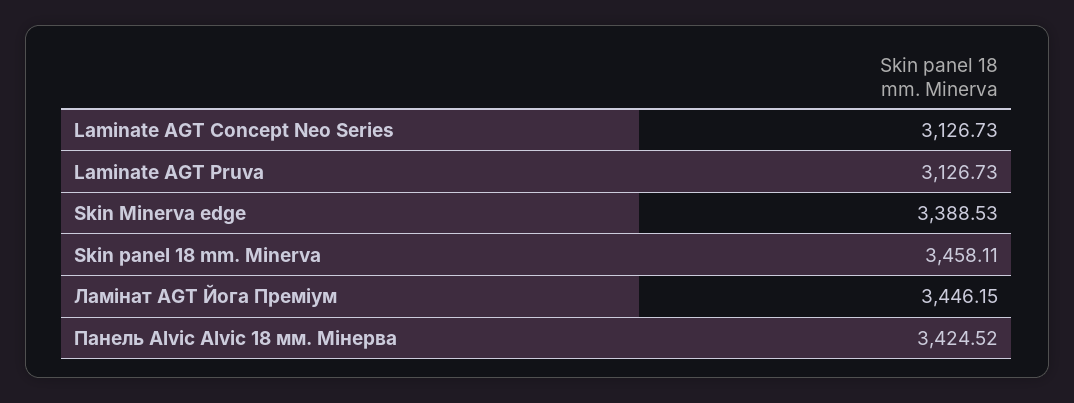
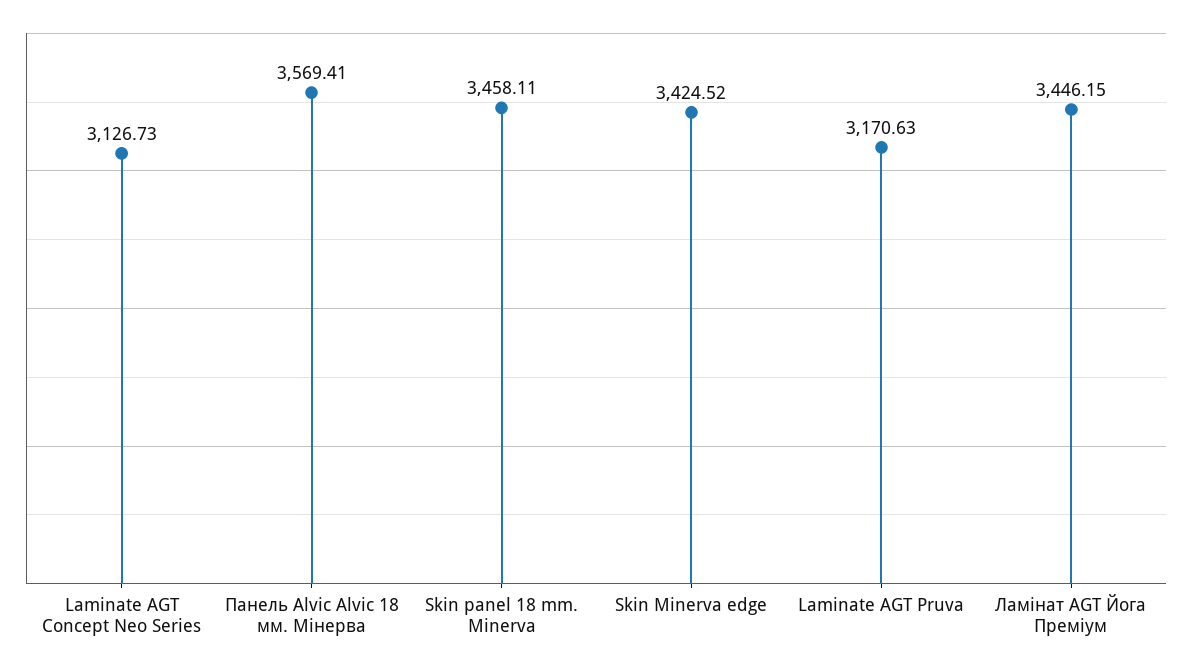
Laminate AGT Pruva: 3126.73 -> 3170.63
Skin Minerva edge: 3388.53 -> 3424.52
Панель Alvic Alvic 18 мм. Мінерва: 3424.52 -> 3569.41

